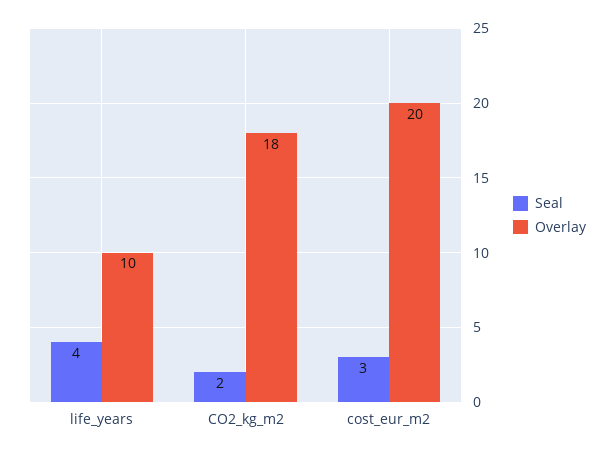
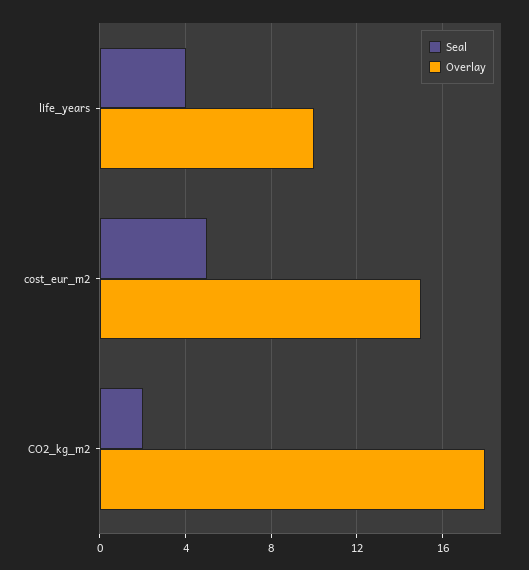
Seal, cost_eur_m2: 3 -> 5
Overlay, cost_eur_m2: 20 -> 15

